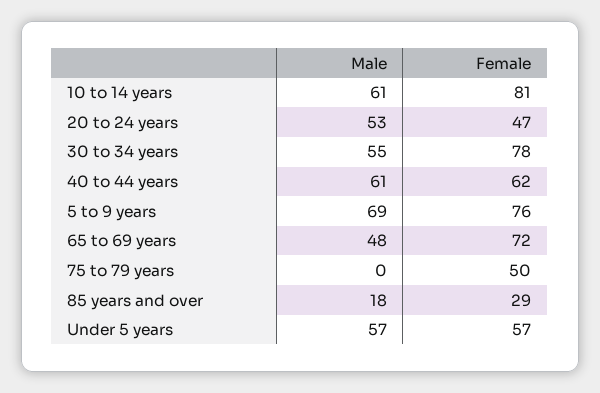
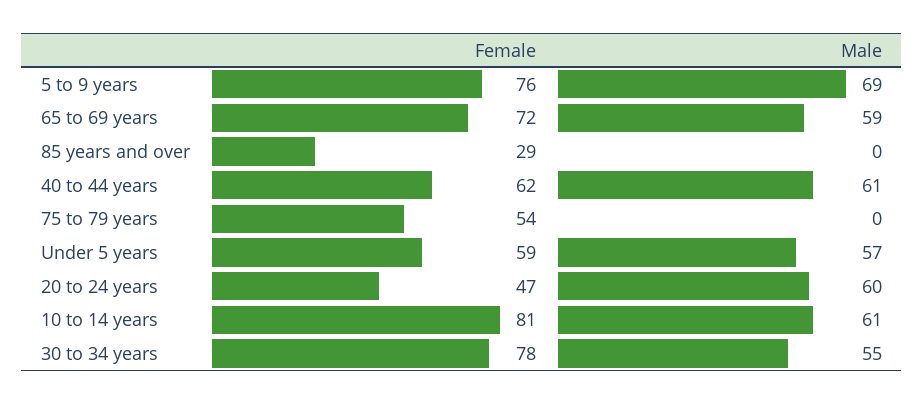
Male, 20 to 24 years: 53 -> 60
Male, 65 to 69 years: 48 -> 59
Female, 75 to 79 years: 50 -> 54
Male, 85 years and over: 18 -> 0
Female, Under 5 years: 57 -> 59

